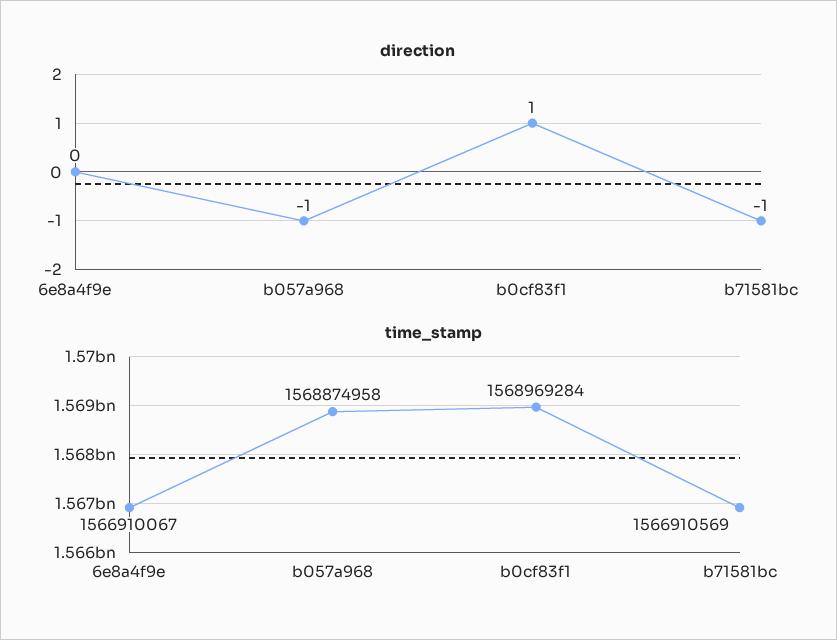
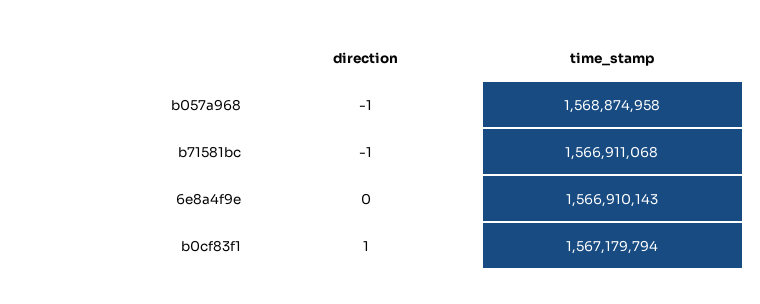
time_stamp, 6e8a4f9e: 1566910067 -> 1566910143
time_stamp, b0cf83f1: 1568969284 -> 1567179794
time_stamp, b71581bc: 1566910569 -> 1566911068

